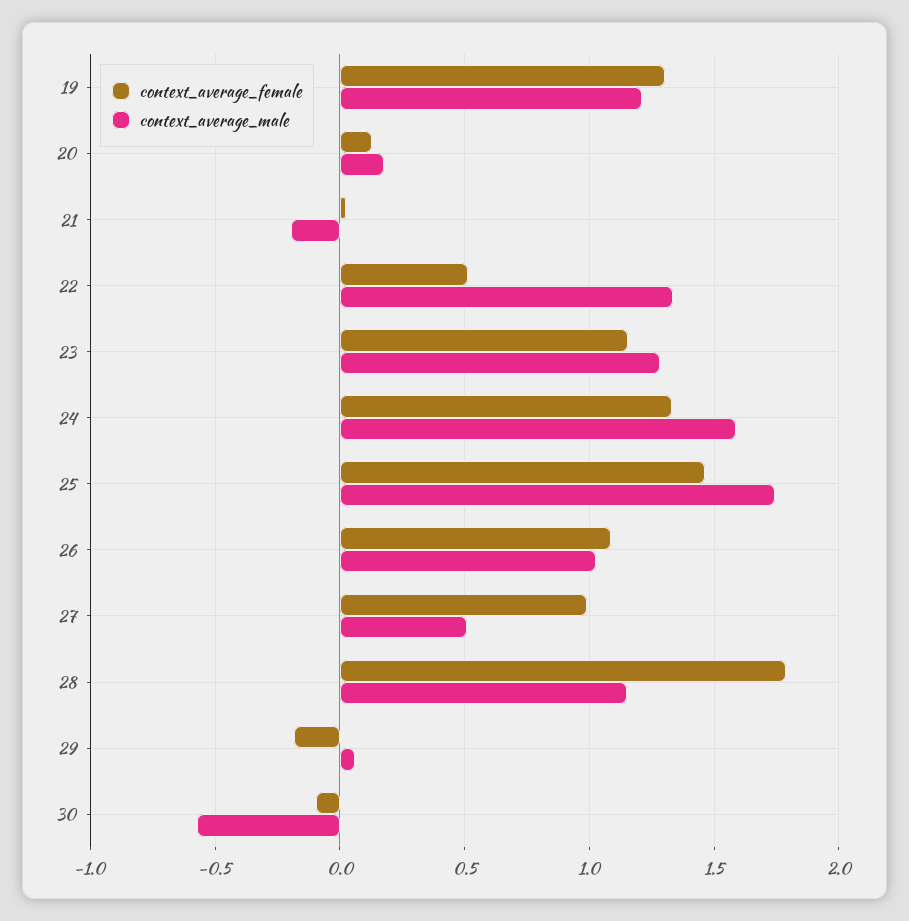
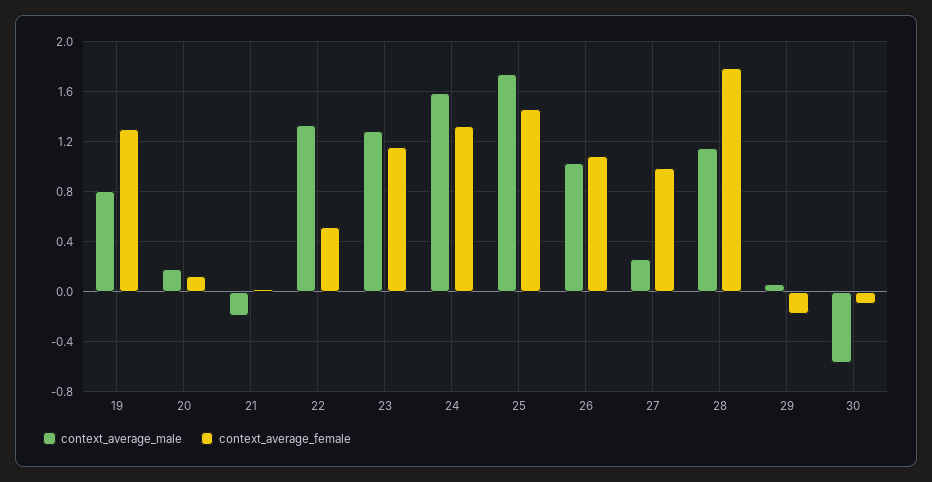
context_average_male, 19: 1.2 -> 0.8
context_average_male, 27: 0.5 -> 0.25

